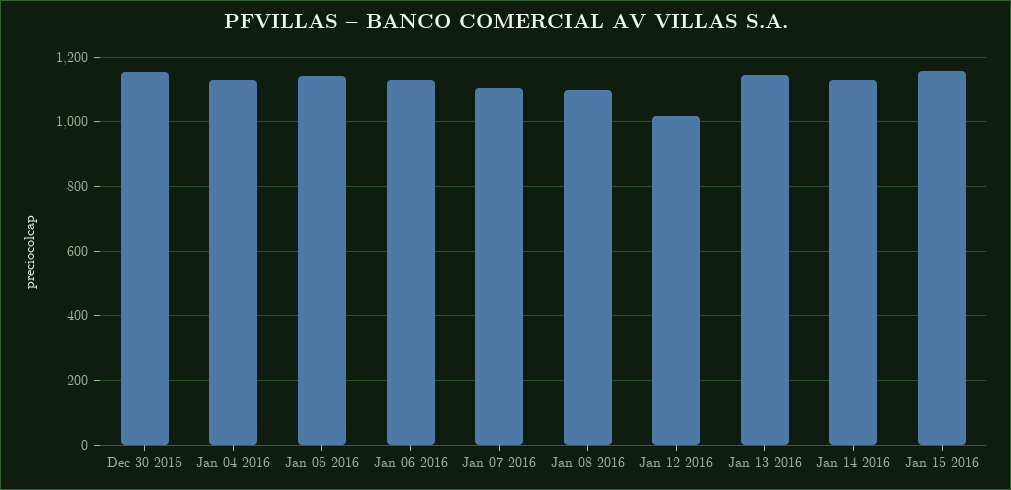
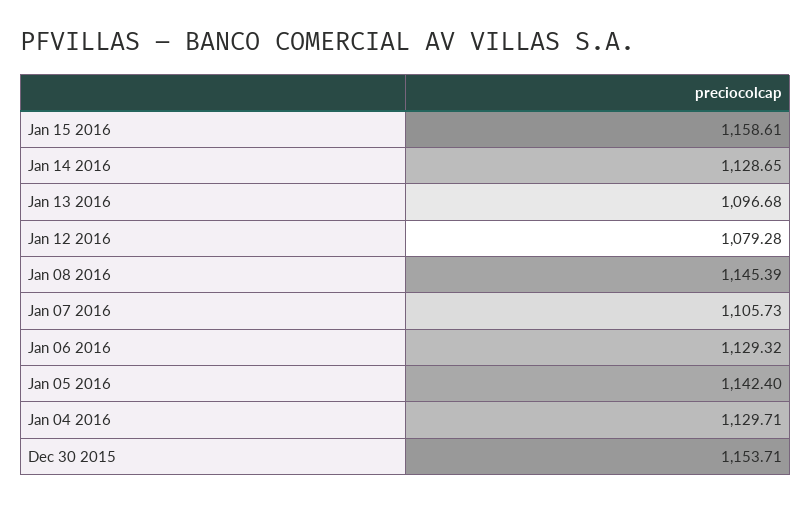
Jan 08 2016: 1100 -> 1145.39
Jan 12 2016: 1020 -> 1079.28
Jan 13 2016: 1140 -> 1096.68

